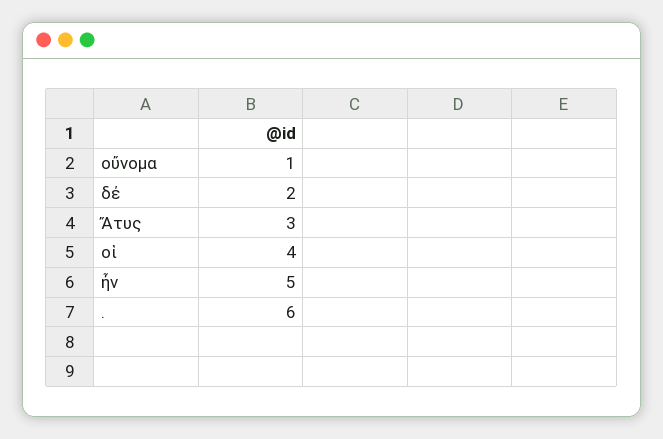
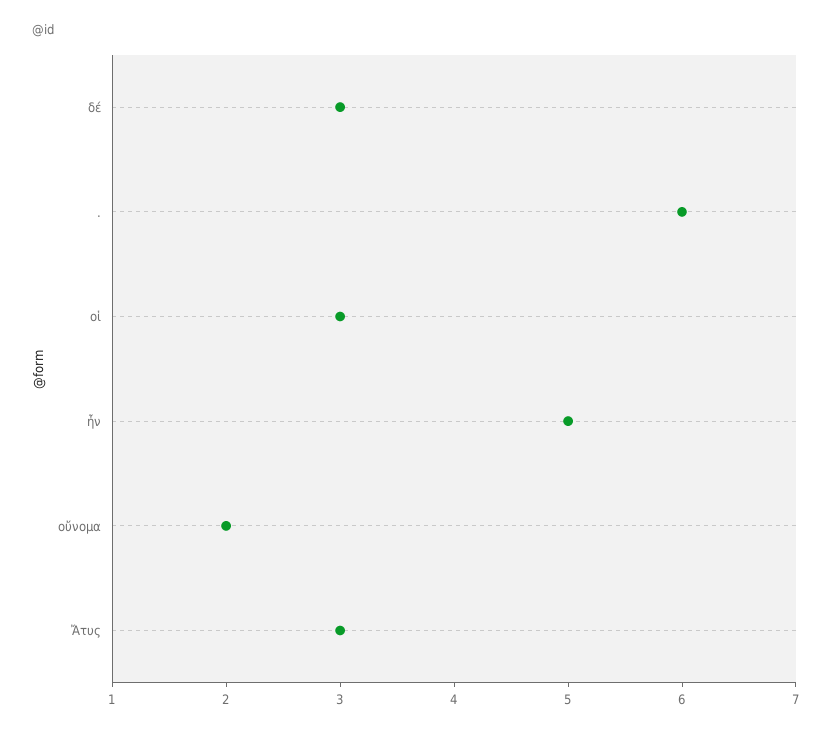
οὔνομα: 1 -> 2
δέ: 2 -> 3
οἱ: 4 -> 3

